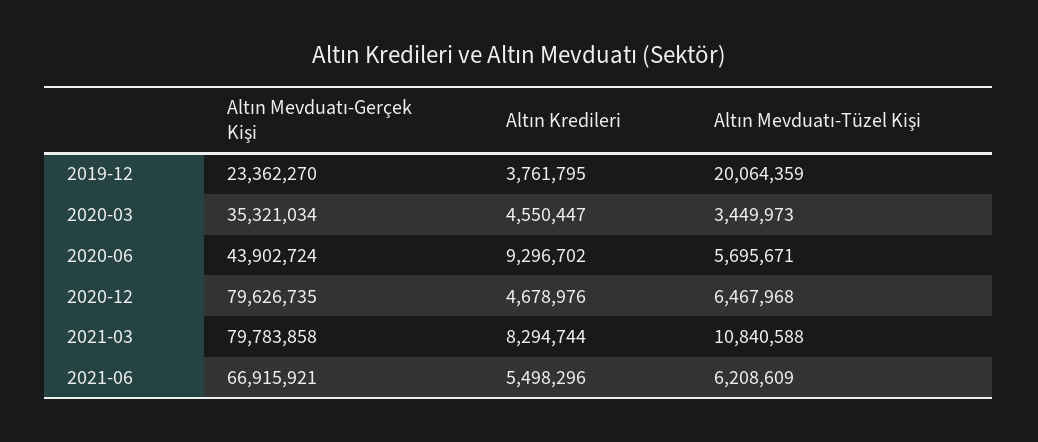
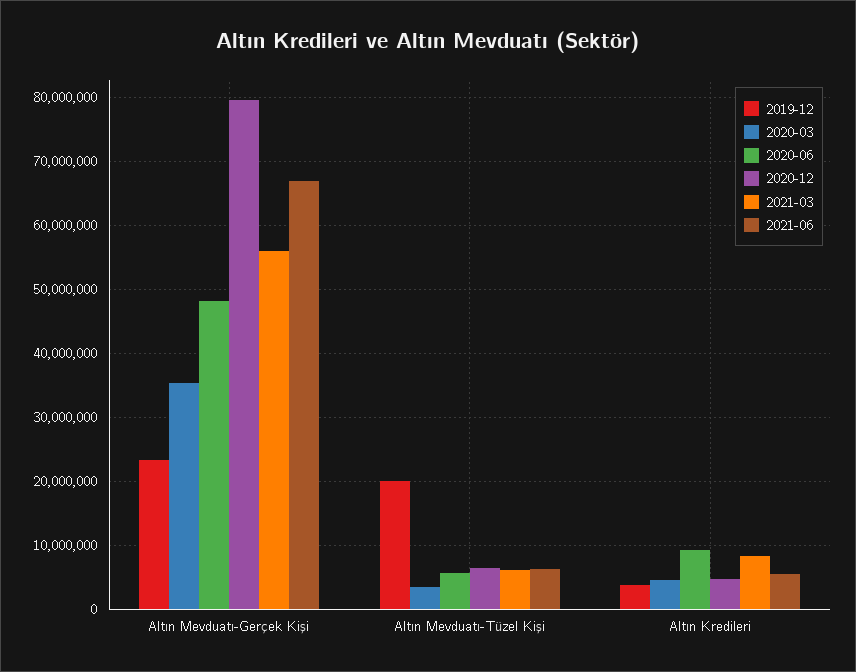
2020-06, Altın Mevduatı-Gerçek Kişi: 43902724 -> 48000000
2021-03, Altın Mevduatı-Gerçek Kişi: 79783858 -> 56000000
2021-03, Altın Mevduatı-Tüzel Kişi: 10840588 -> 6000000

